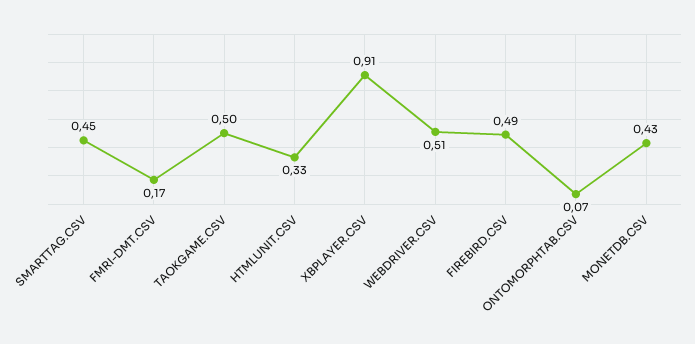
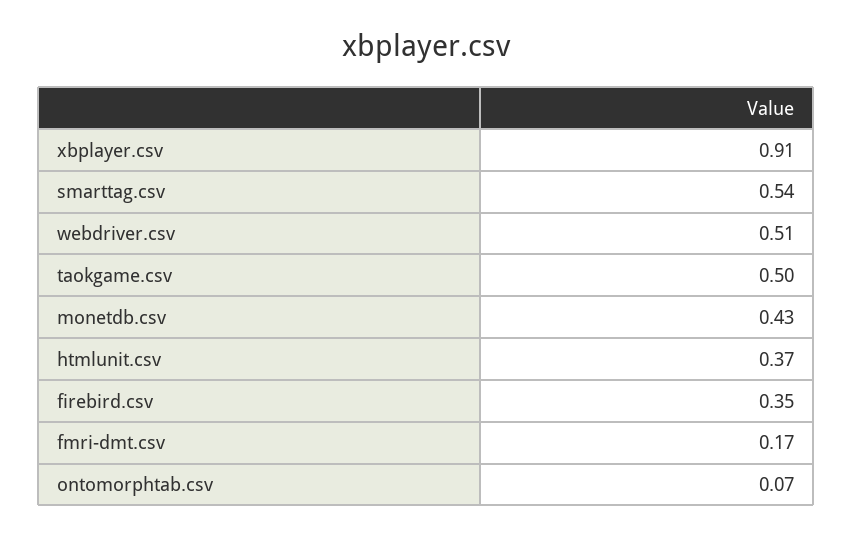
SMARTTAG.CSV: 0.45 -> 0.54
HTMLUNIT.CSV: 0.33 -> 0.37
FIREBIRD.CSV: 0.49 -> 0.35

